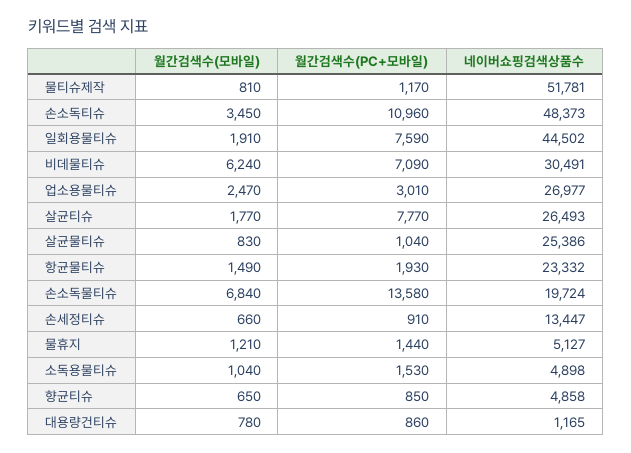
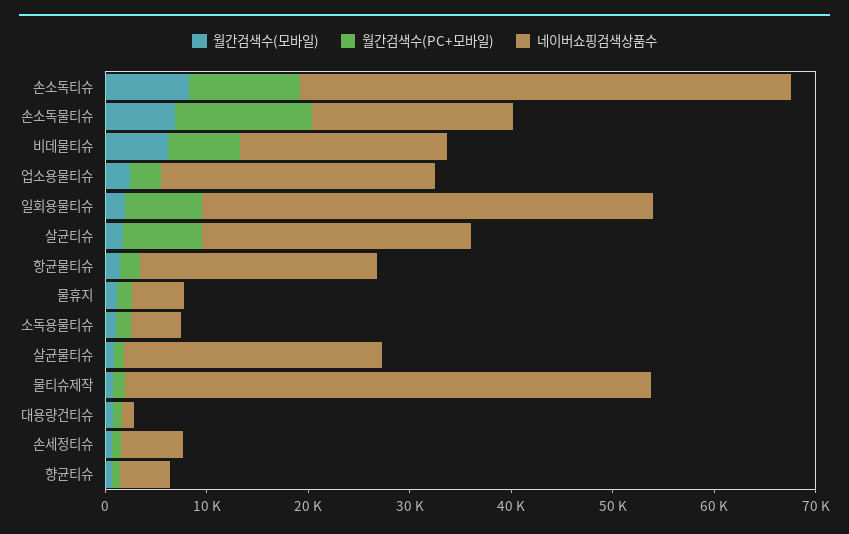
월간검색수(모바일), 손소독티슈: 3450 -> 8000
네이버쇼핑검색상품수, 비데물티슈: 30491 -> 20000
네이버쇼핑검색상품수, 손세정티슈: 13447 -> 6000

